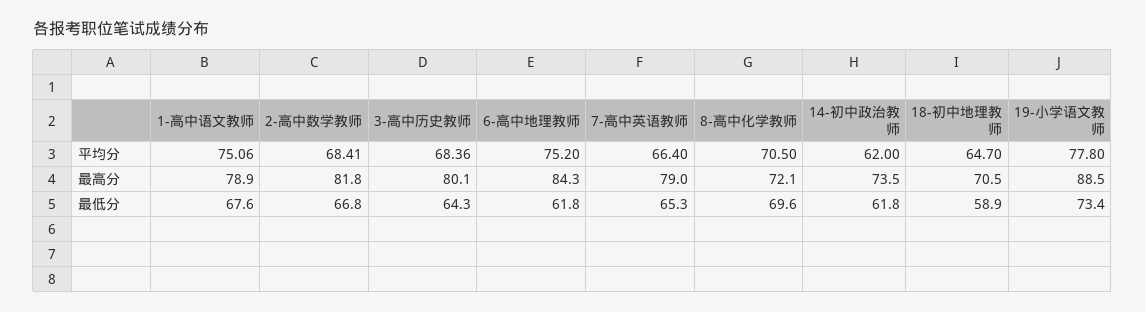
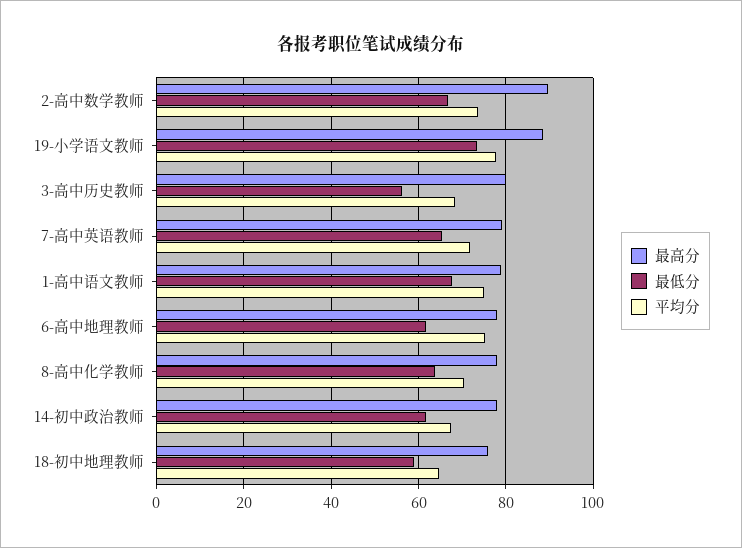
平均分, 2-高中数学教师: 68.41 -> 74
平均分, 7-高中英语教师: 66.4 -> 72
平均分, 14-初中政治教师: 62 -> 68
最高分, 2-高中数学教师: 81.8 -> 90
最高分, 6-高中地理教师: 84.3 -> 78
最高分, 8-高中化学教师: 72.1 -> 78
最高分, 14-初中政治教师: 73.5 -> 78
最高分, 18-初中地理教师: 70.5 -> 76
最低分, 3-高中历史教师: 64.3 -> 56
最低分, 8-高中化学教师: 69.6 -> 64

